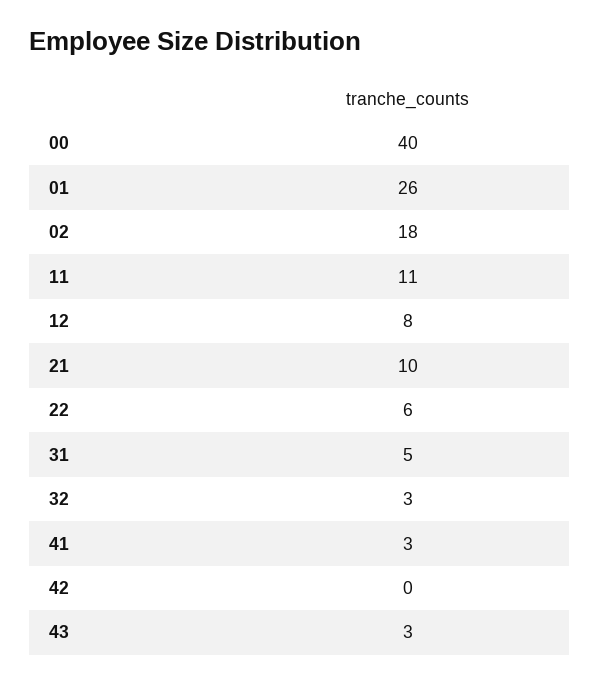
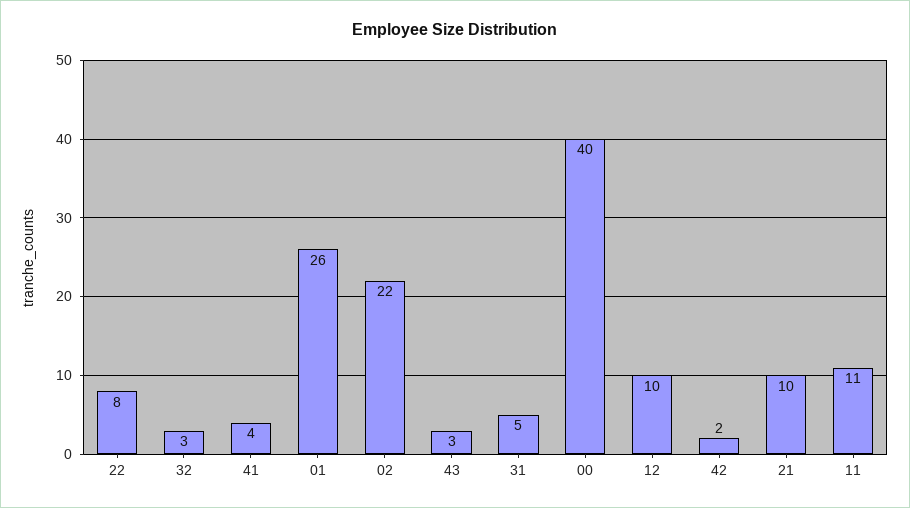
02: 18 -> 22
12: 8 -> 10
22: 6 -> 8
41: 3 -> 4
42: 0 -> 2

